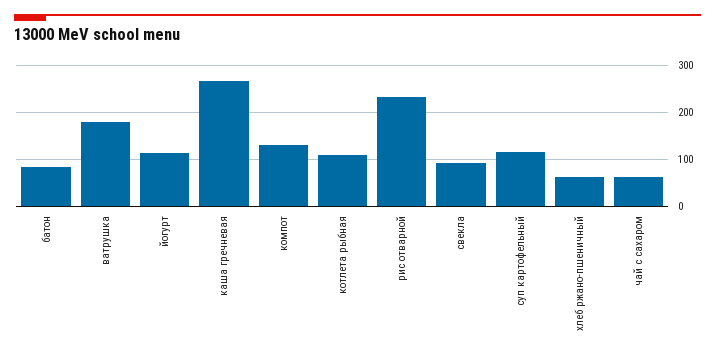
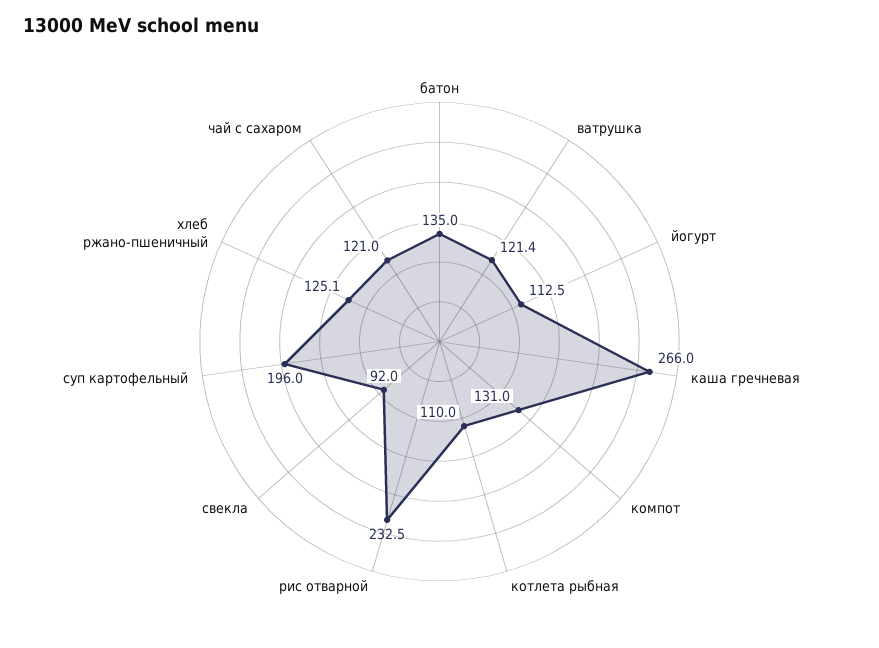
батон: 80 -> 135
ватрушка: 180 -> 121.4
суп картофельный: 120 -> 196
хлеб ржано-пшеничный: 60 -> 125.1
чай с сахаром: 60 -> 121

